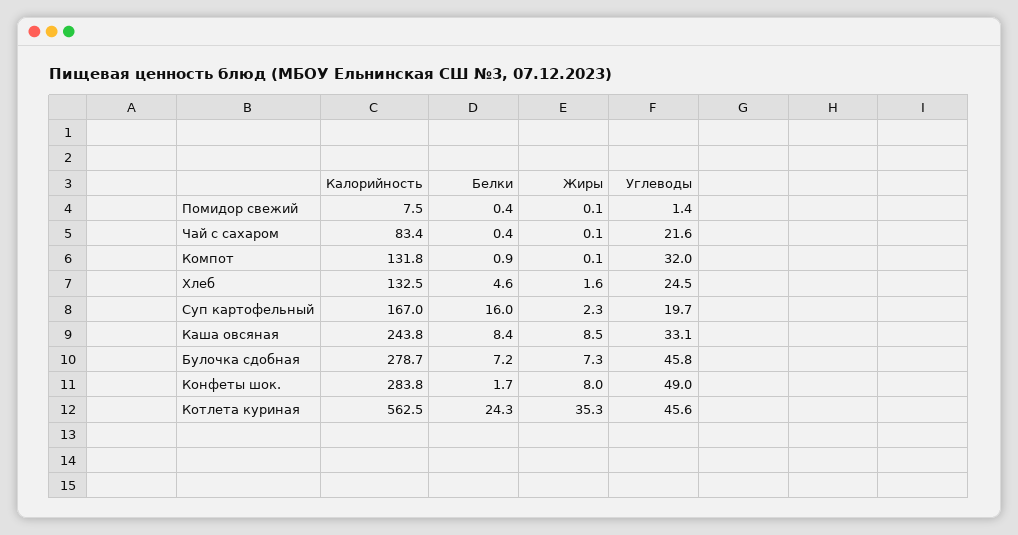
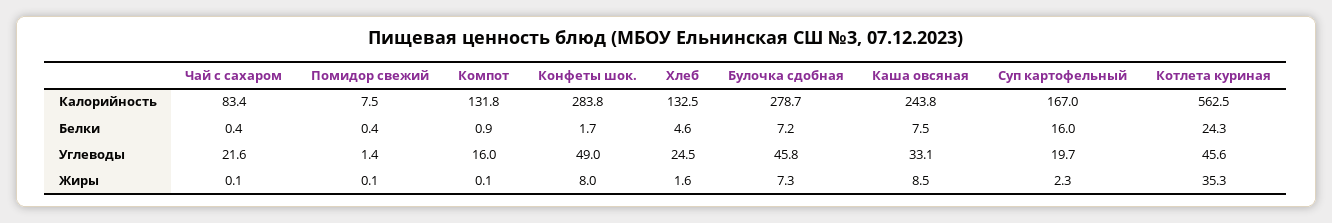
Углеводы, Компот: 32 -> 16
Белки, Каша овсяная: 8.4 -> 7.5

